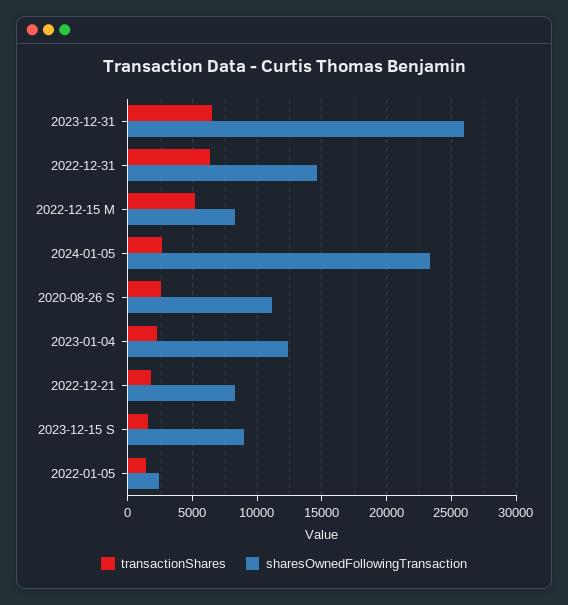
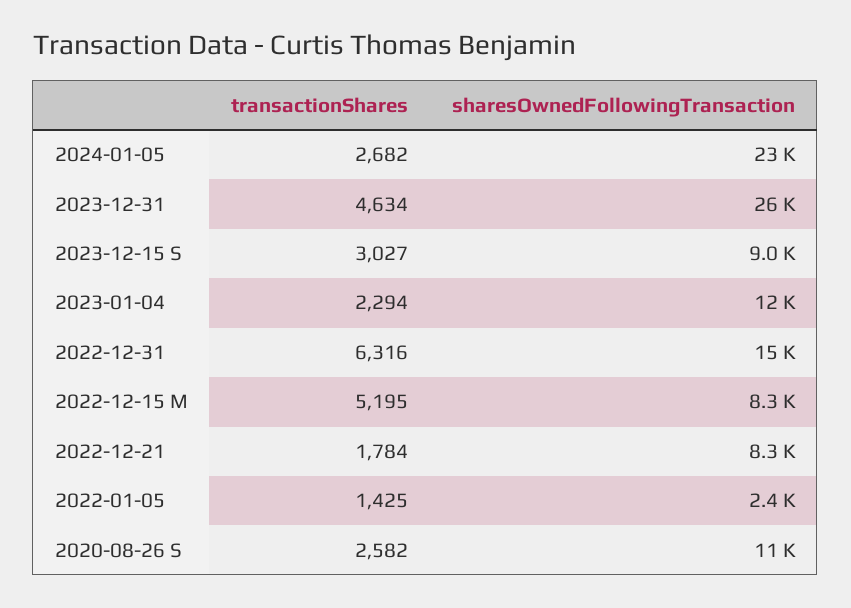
transactionShares, 2023-12-31: 6500 -> 4634
transactionShares, 2023-12-15 S: 1500 -> 3027

